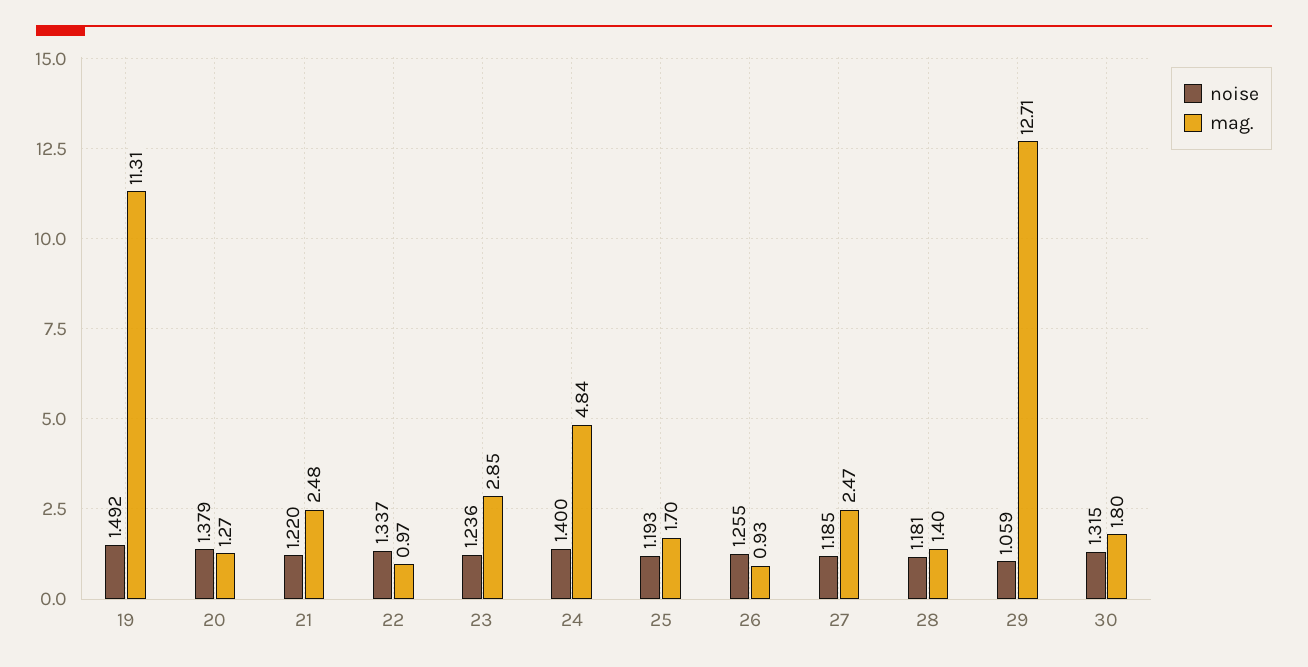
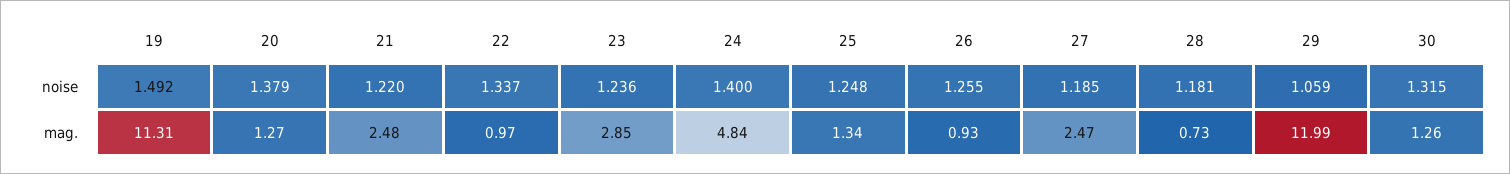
noise, 25: 1.193 -> 1.248
mag., 25: 1.7 -> 1.34
mag., 28: 1.4 -> 0.73
mag., 29: 12.71 -> 11.99
mag., 30: 1.8 -> 1.26

